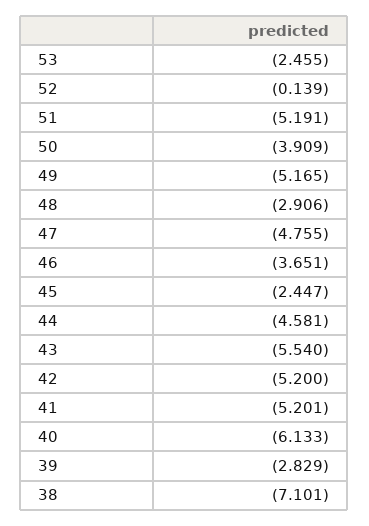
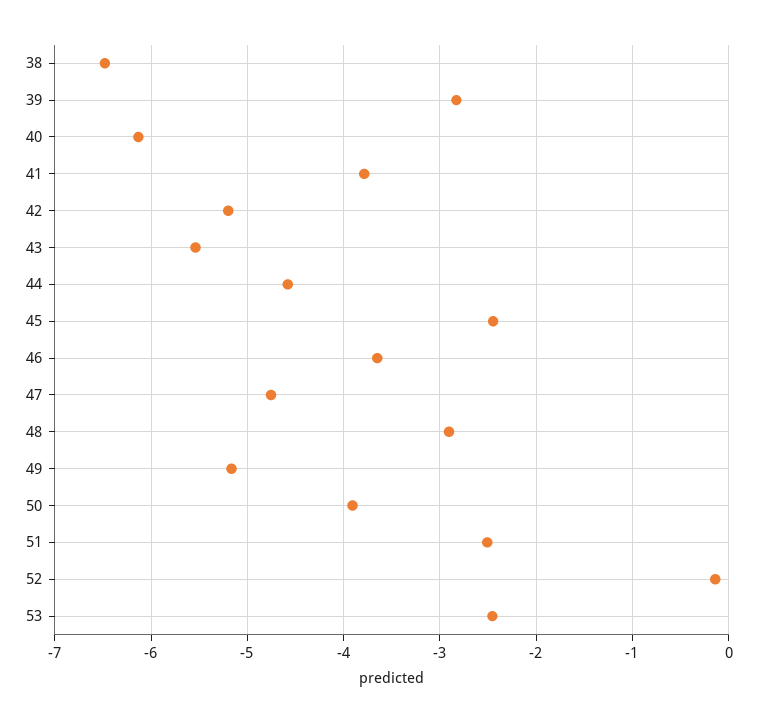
51: -5.191 -> -2.5
41: -5.201 -> -3.8
38: -7.101 -> -6.5

